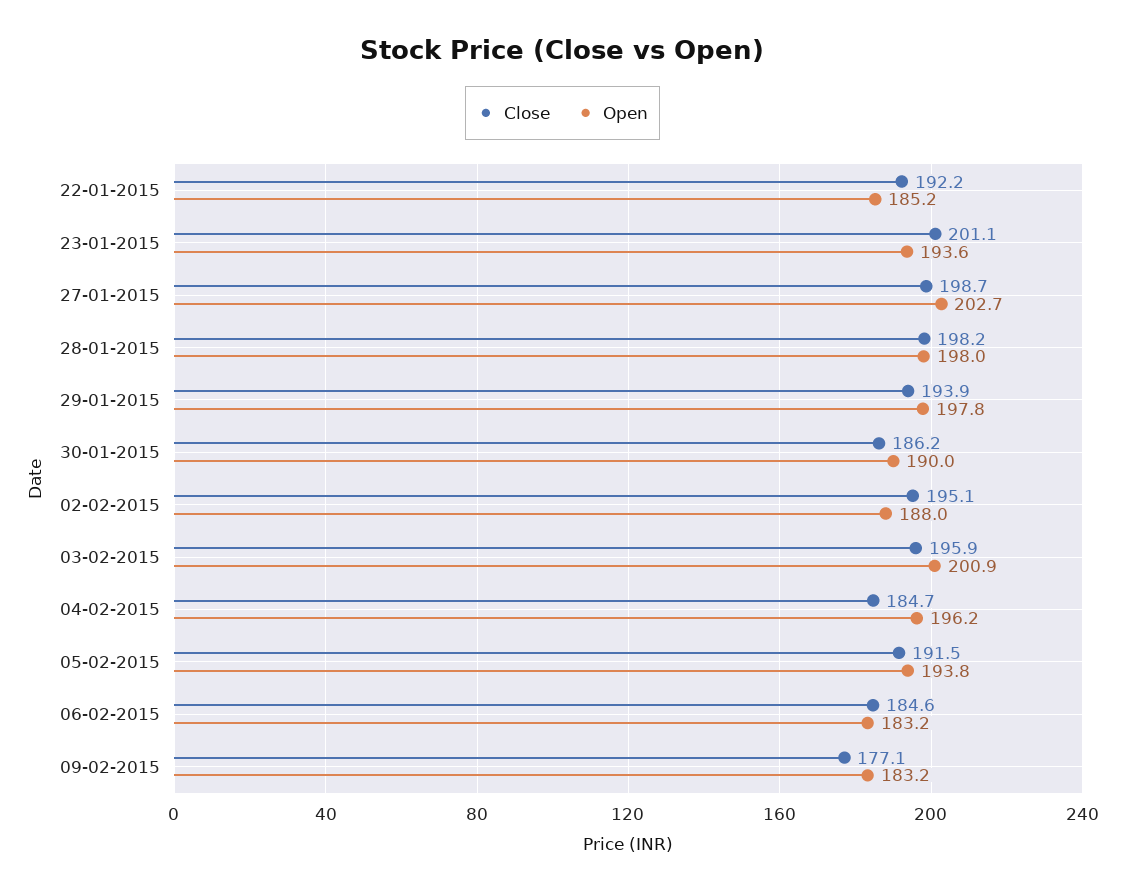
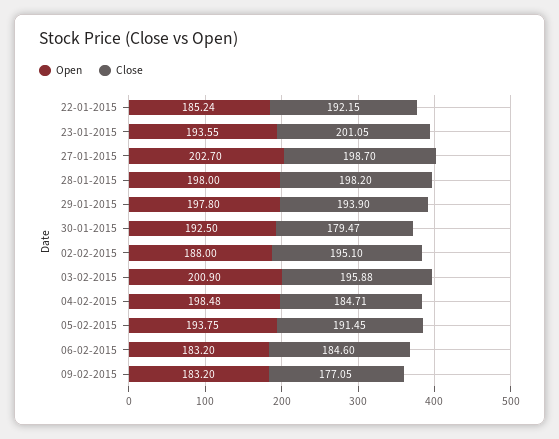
Close, 30-01-2015: 186.2 -> 179.47
Open, 30-01-2015: 190 -> 192.5
Open, 04-02-2015: 196.2 -> 198.48

